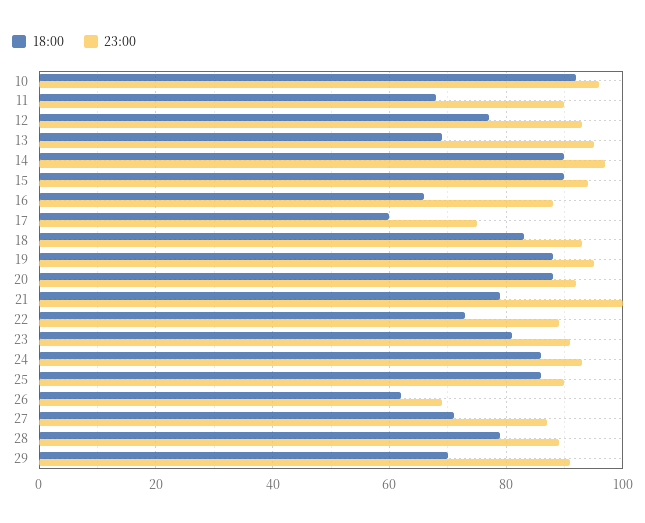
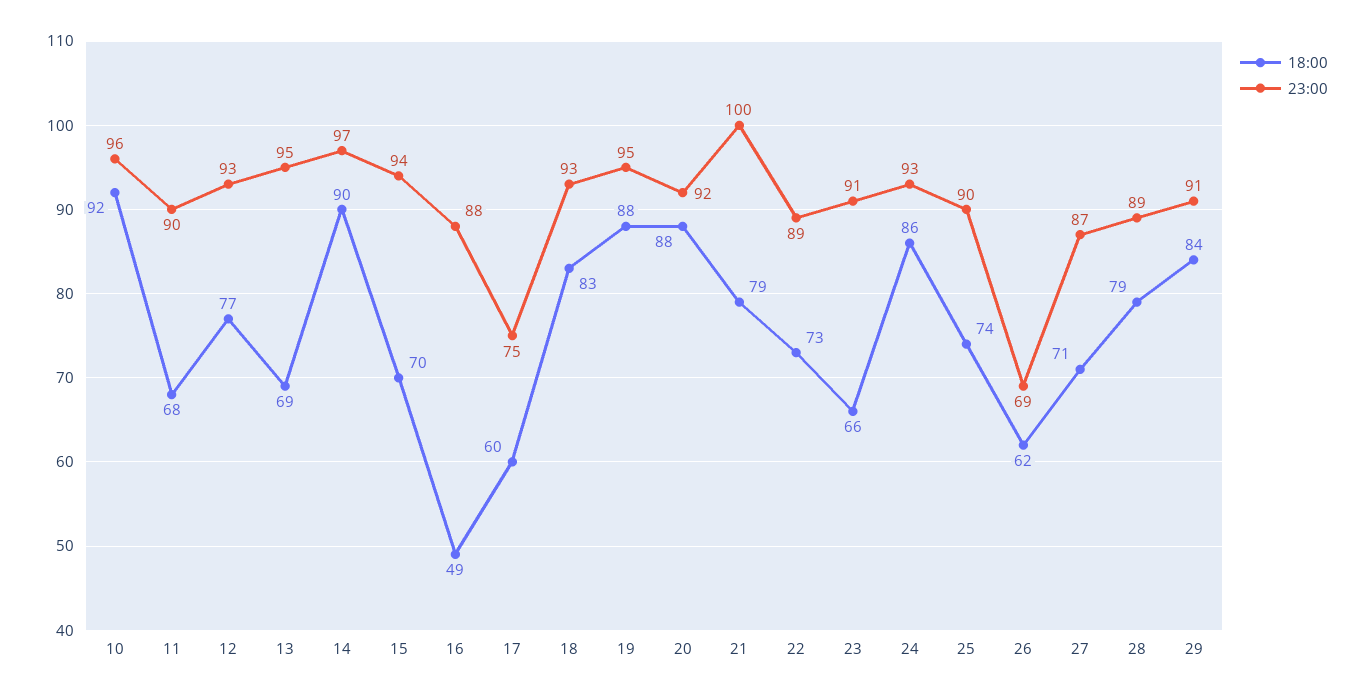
18:00, 15: 90 -> 70
18:00, 16: 65 -> 49
18:00, 23: 80 -> 66
18:00, 25: 85 -> 74
18:00, 29: 70 -> 84

